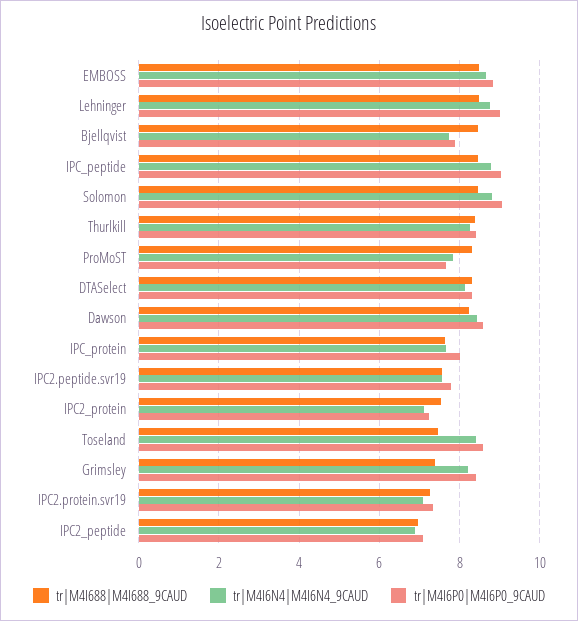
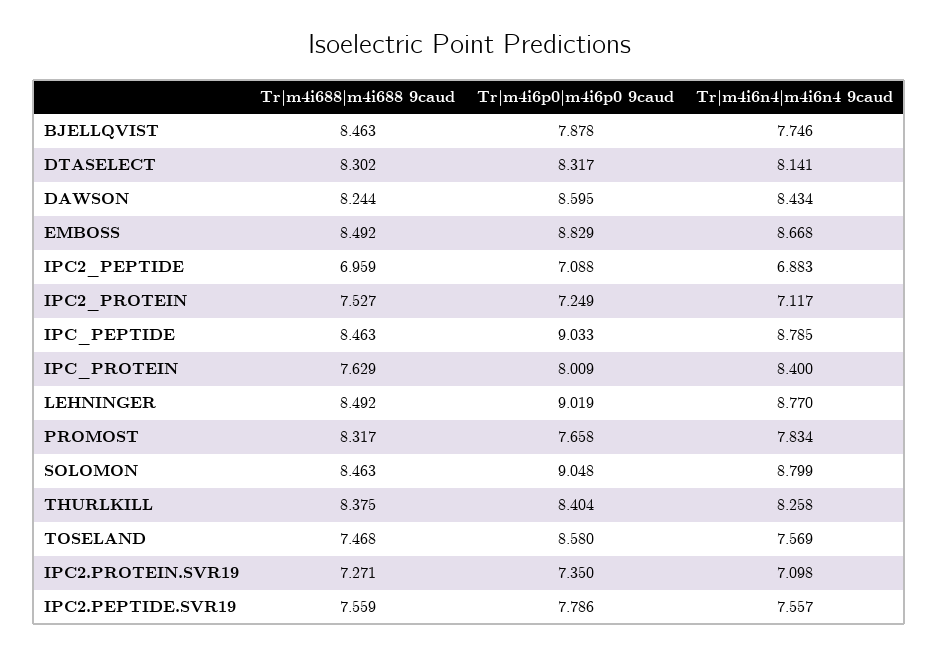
tr|M4I6N4|M4I6N4_9CAUD, IPC_protein: 7.6 -> 8.4
tr|M4I6N4|M4I6N4_9CAUD, Toseland: 8.4 -> 7.569
tr|M4I688|M4I688_9CAUD, Grimsley: 7.4 -> none
tr|M4I6N4|M4I6N4_9CAUD, Grimsley: 8.2 -> none
tr|M4I6P0|M4I6P0_9CAUD, Grimsley: 8.4 -> none

